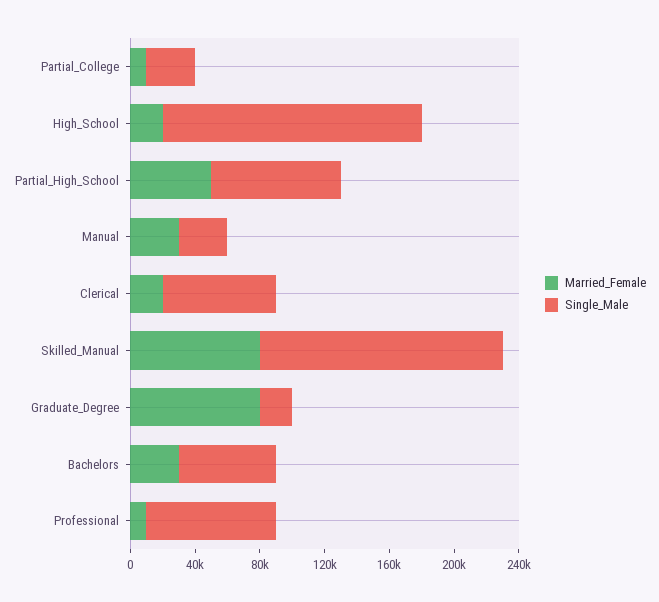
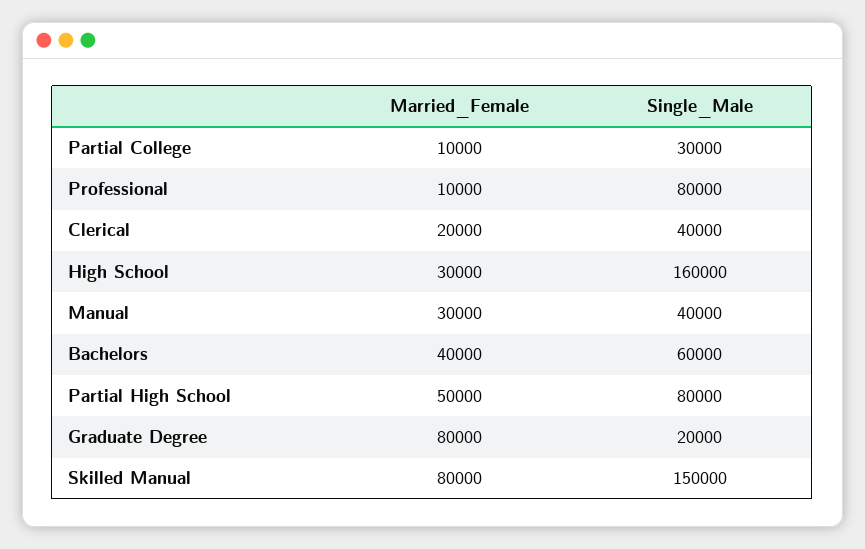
Married_Female, High_School: 20000 -> 30000
Single_Male, Manual: 30000 -> 40000
Single_Male, Clerical: 70000 -> 40000
Married_Female, Bachelors: 30000 -> 40000

